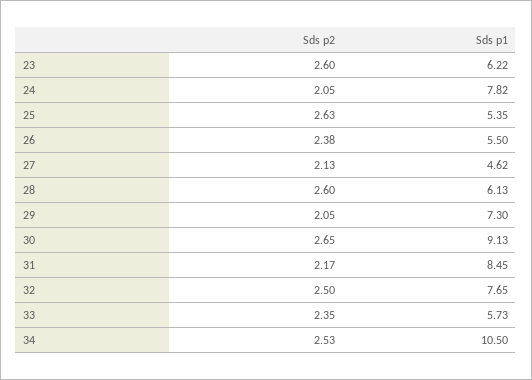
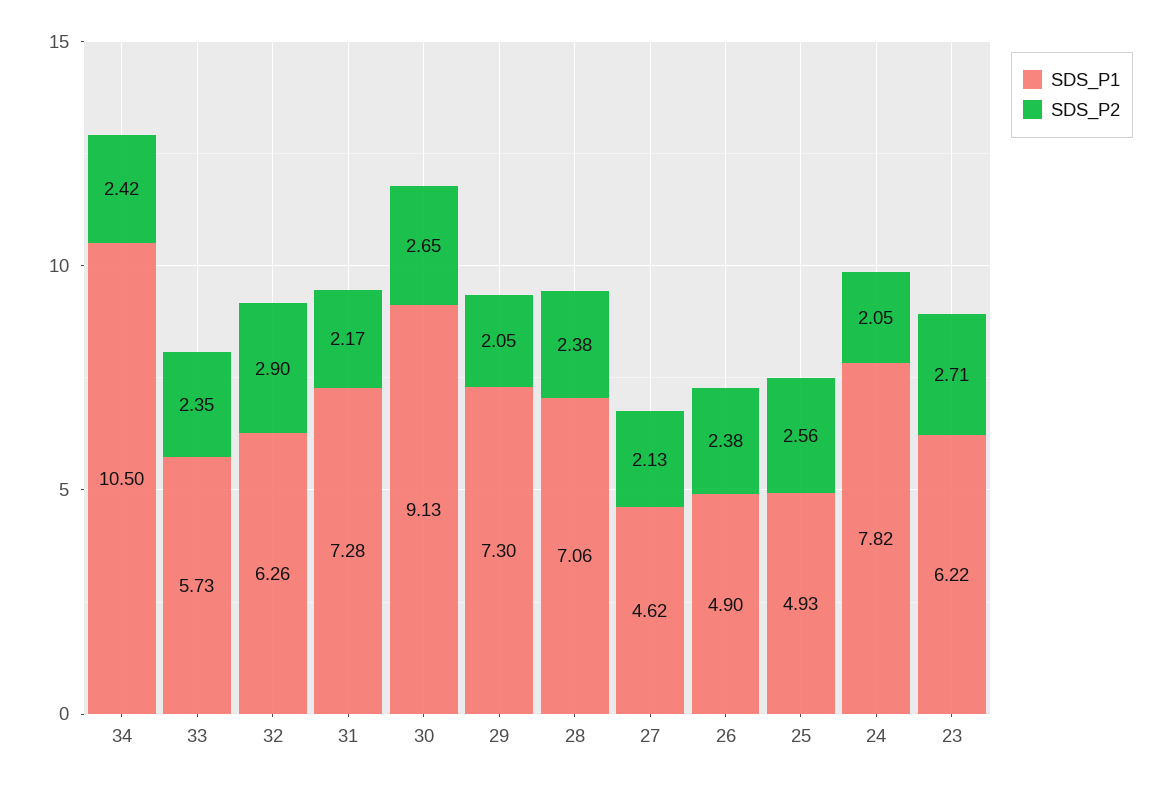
Sds p2, 23: 2.6 -> 2.71
Sds p2, 25: 2.63 -> 2.56
Sds p1, 25: 5.35 -> 4.93
Sds p1, 26: 5.5 -> 4.9
Sds p2, 28: 2.6 -> 2.38
Sds p1, 28: 6.13 -> 7.06
Sds p1, 31: 8.45 -> 7.28
Sds p2, 32: 2.5 -> 2.9
Sds p1, 32: 7.65 -> 6.26
Sds p2, 34: 2.53 -> 2.42

